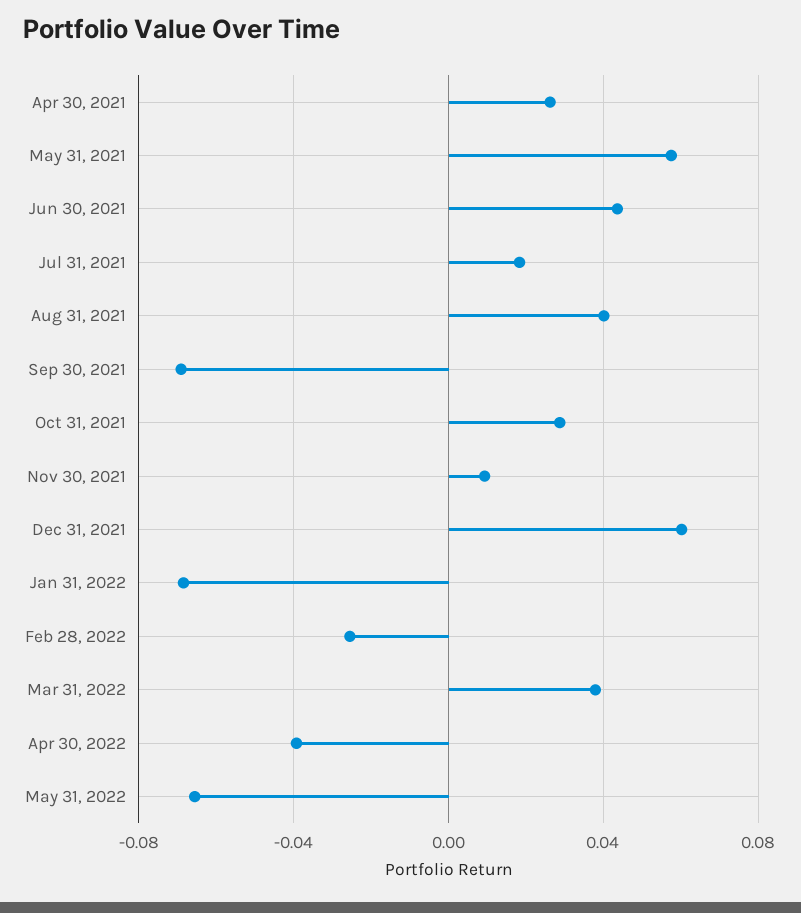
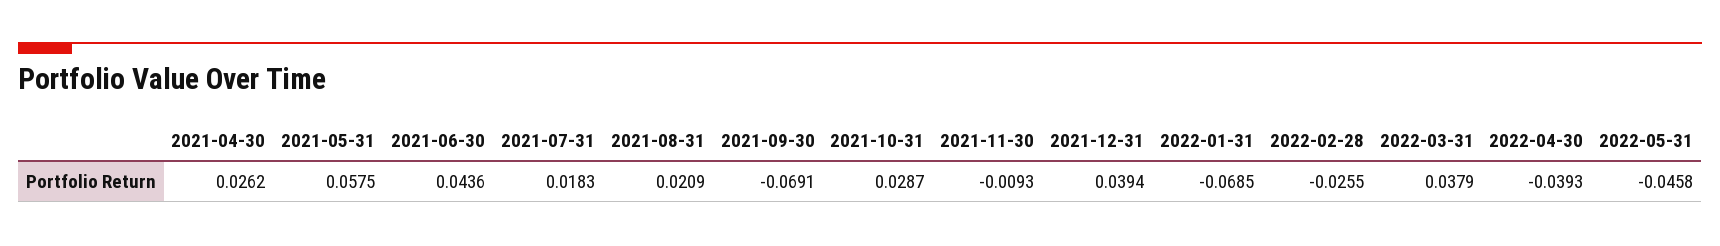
Aug 31, 2021: 0.04 -> 0.0209
Nov 30, 2021: 0.01 -> -0.0093
Dec 31, 2021: 0.06 -> 0.0394
May 31, 2022: -0.065 -> -0.0458

